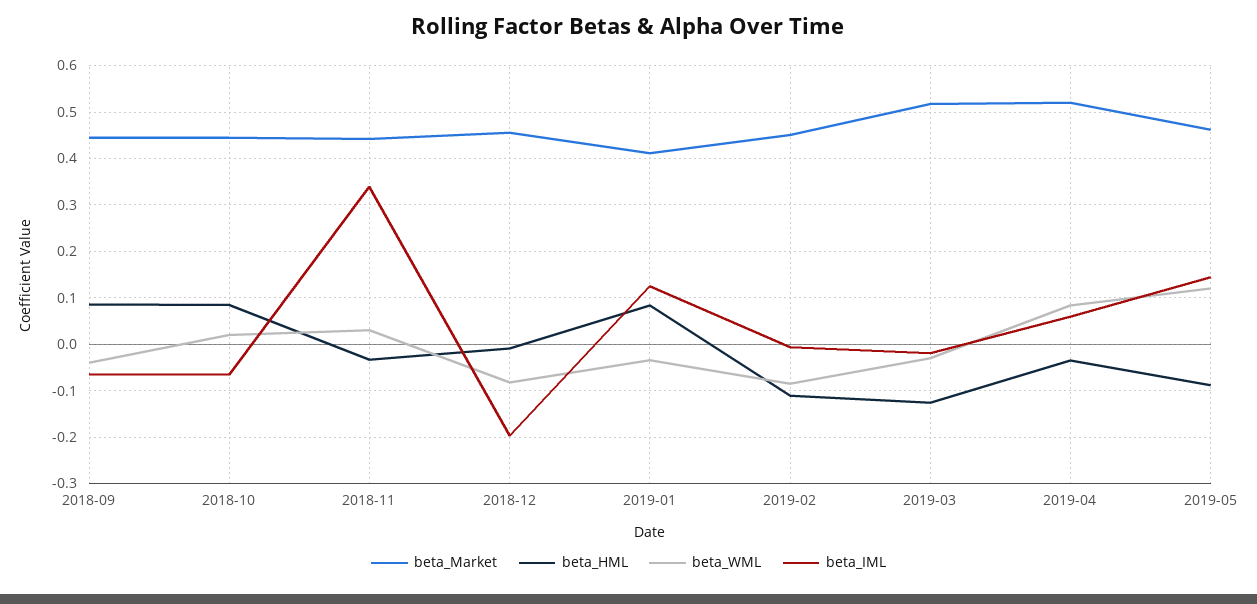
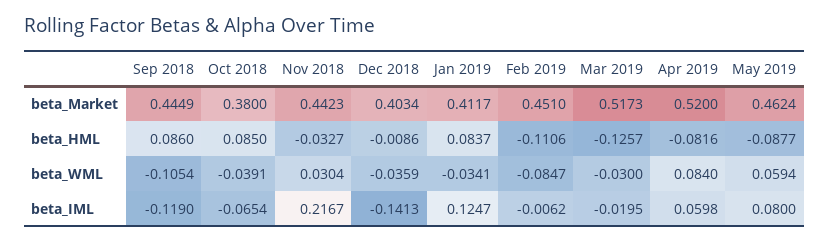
beta_WML, 2018-09: -0.04 -> -0.1054
beta_IML, 2018-09: -0.06 -> -0.119
beta_Market, 2018-10: 0.44 -> 0.38
beta_WML, 2018-10: 0.02 -> -0.0391
beta_IML, 2018-11: 0.34 -> 0.2167
beta_Market, 2018-12: 0.46 -> 0.4034
beta_WML, 2018-12: -0.08 -> -0.0359
beta_IML, 2018-12: -0.2 -> -0.1413
beta_HML, 2019-04: -0.04 -> -0.0816
beta_WML, 2019-05: 0.12 -> 0.0594
beta_IML, 2019-05: 0.14 -> 0.08

